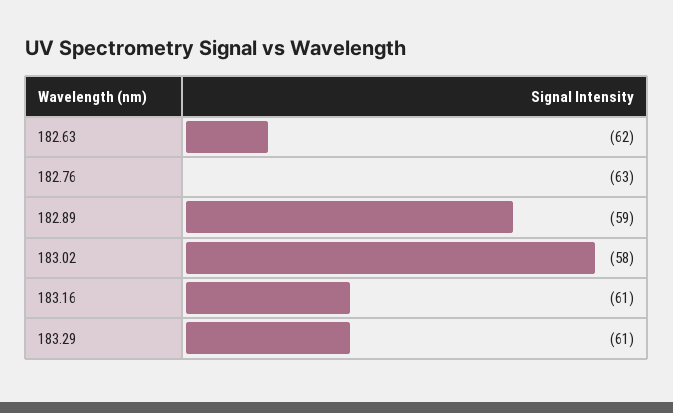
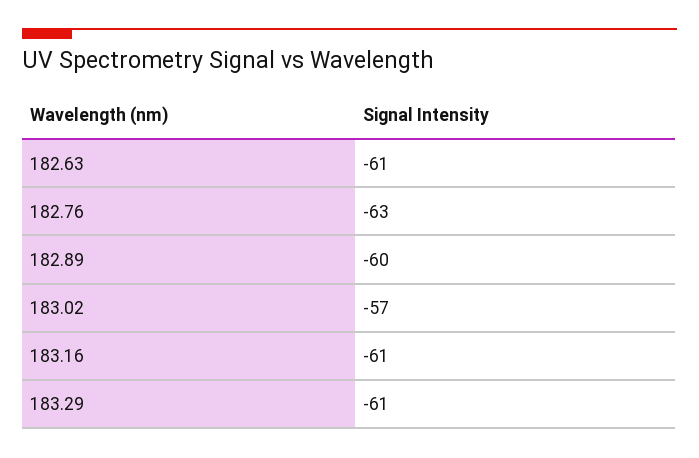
182.63: -62 -> -61
182.89: -59 -> -60
183.02: -58 -> -57

